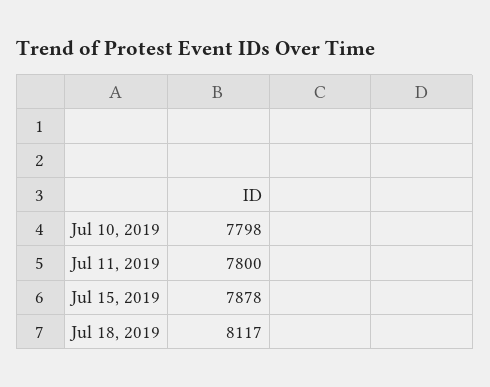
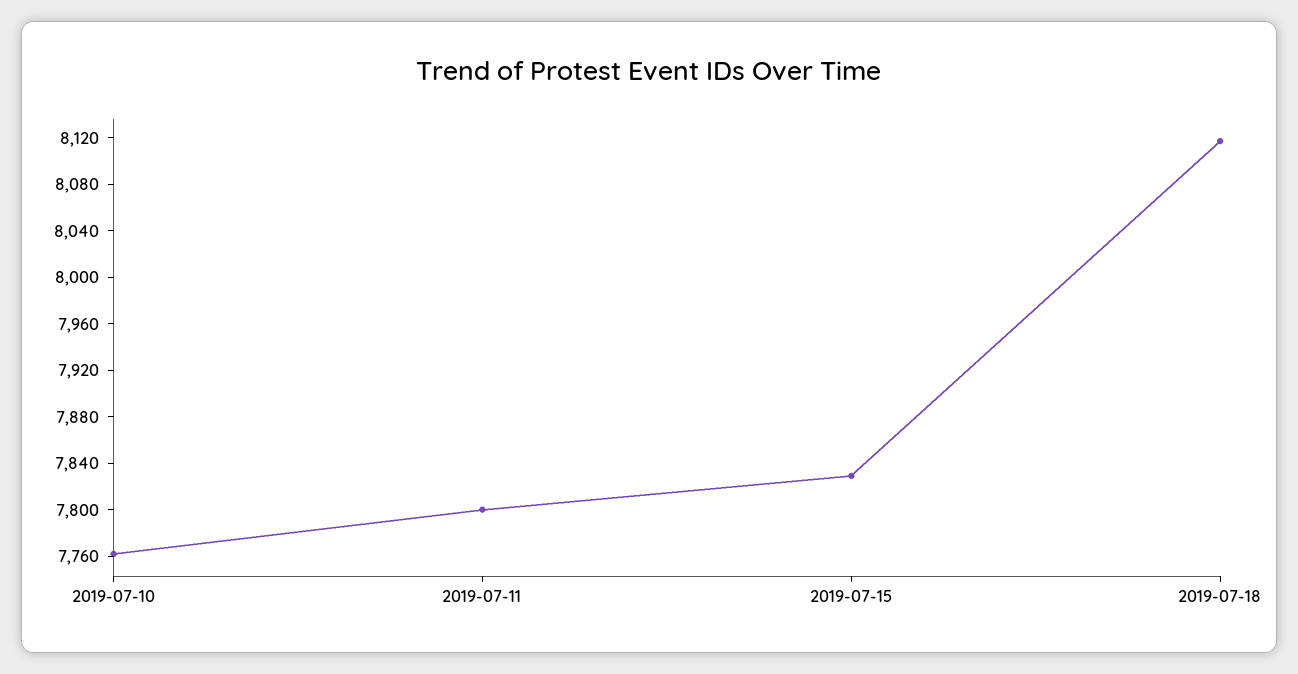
Jul 10, 2019: 7798 -> 7760
Jul 15, 2019: 7878 -> 7830

